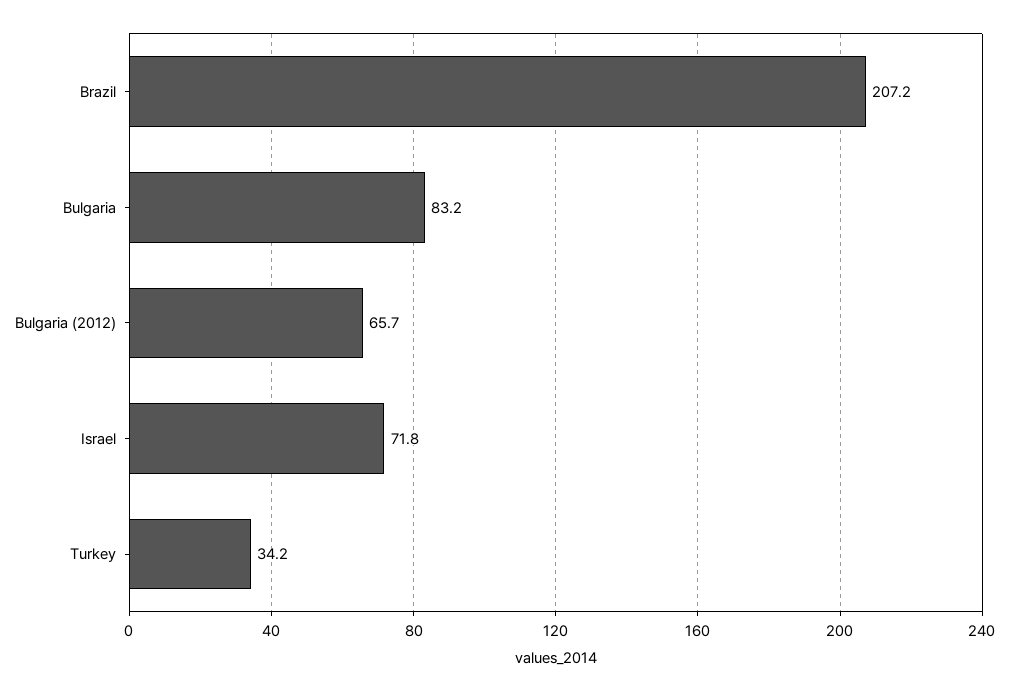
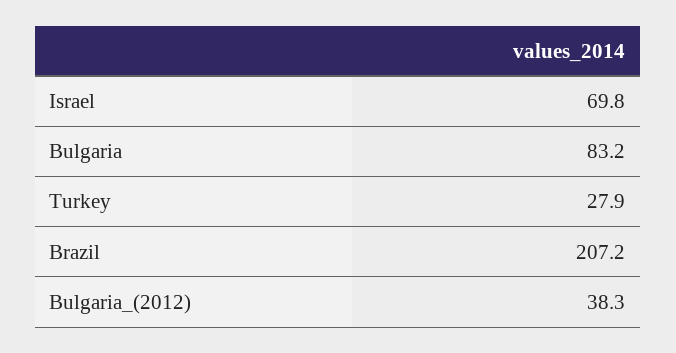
Bulgaria (2012): 65.7 -> 38.3
Israel: 71.8 -> 69.8
Turkey: 34.2 -> 27.9

